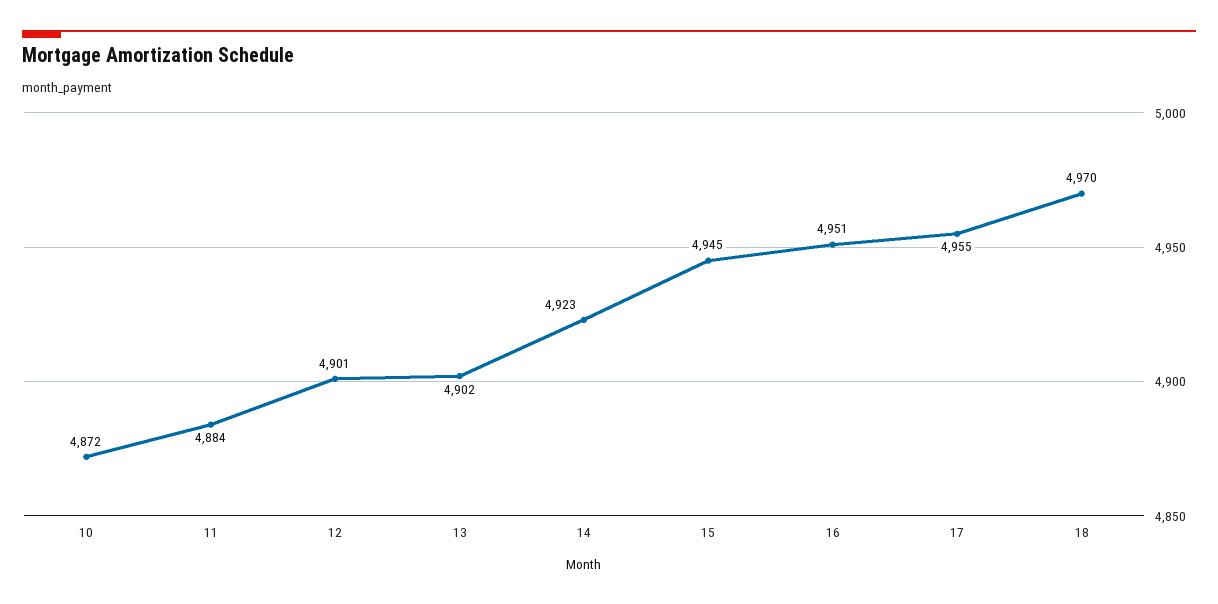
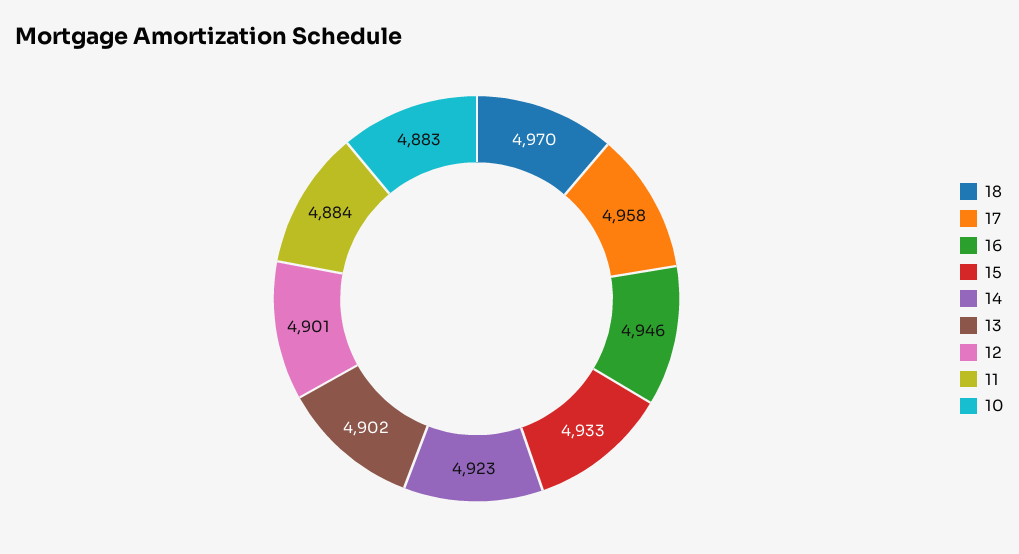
10: 4872 -> 4883
15: 4945 -> 4933
16: 4951 -> 4946
17: 4955 -> 4958

